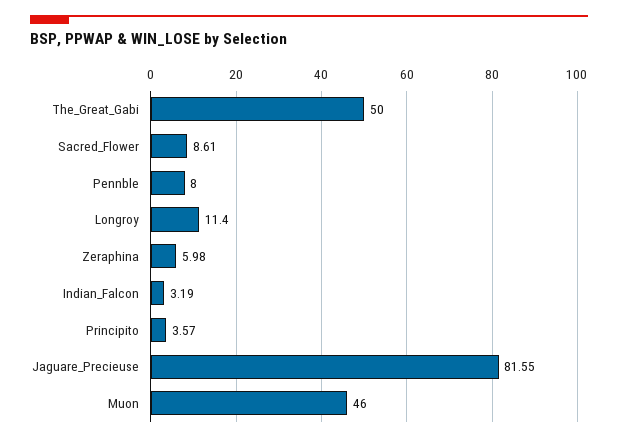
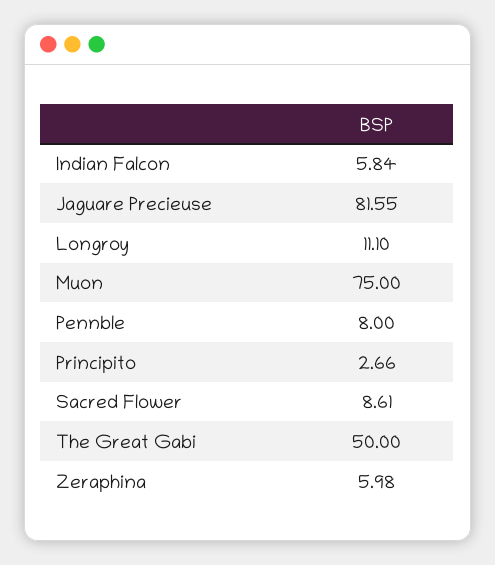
Longroy: 11.4 -> 11.1
Indian_Falcon: 3.19 -> 5.84
Principito: 3.57 -> 2.66
Muon: 46 -> 75

